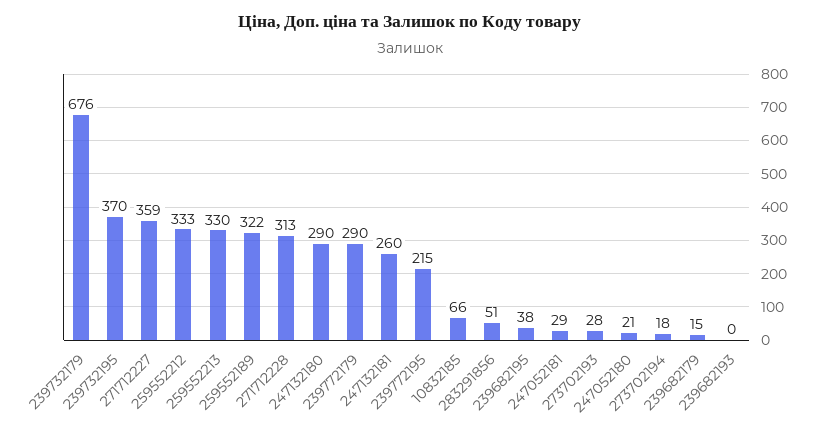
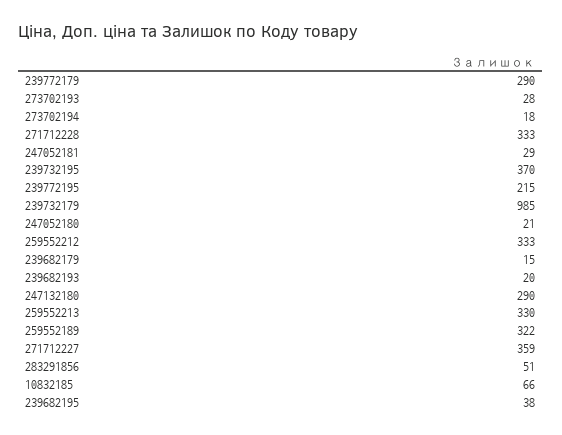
239732179: 676 -> 985
271712228: 313 -> 333
247132181: 260 -> none
239682193: 0 -> 20

